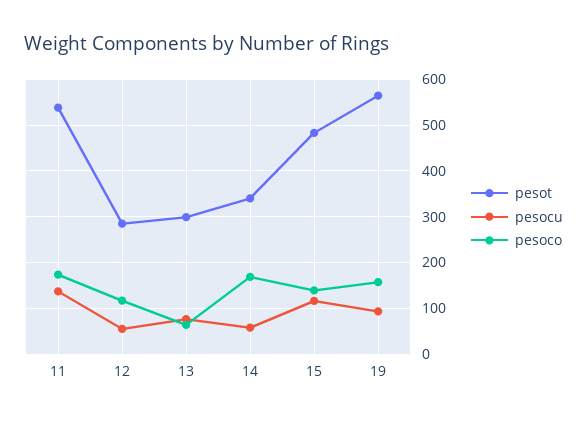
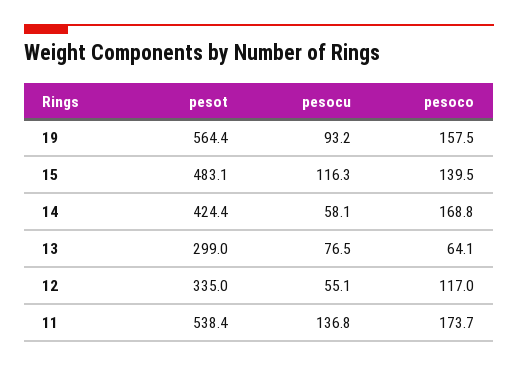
pesot, 12: 280 -> 335
pesot, 14: 340 -> 424.4

